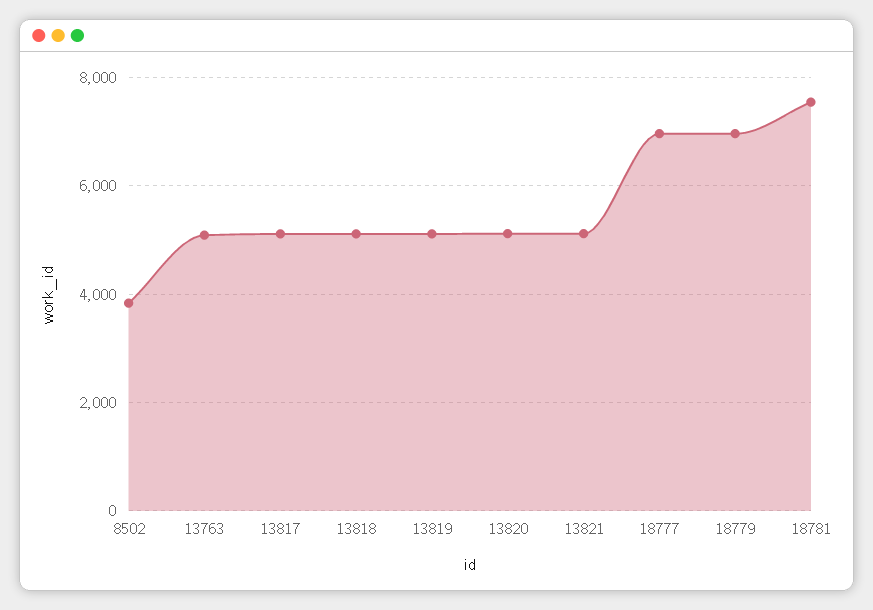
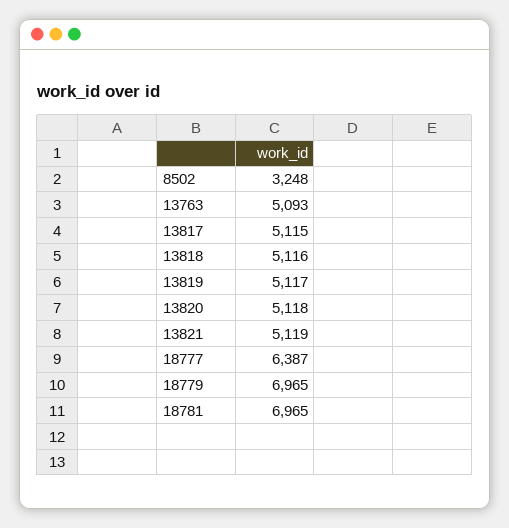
8502: 3800 -> 3248
18777: 7000 -> 6387
18781: 7600 -> 6965

